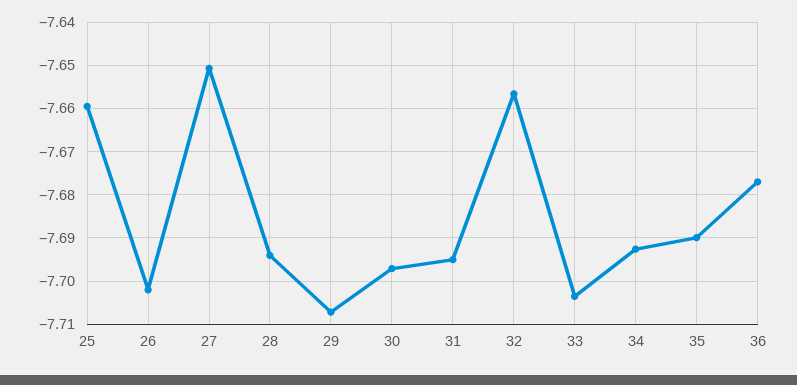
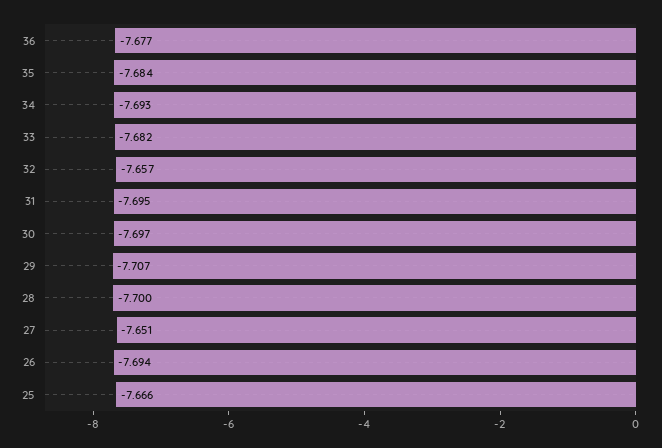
25: -7.66 -> -7.666
26: -7.702 -> -7.694
28: -7.694 -> -7.7
33: -7.704 -> -7.682
35: -7.69 -> -7.684

